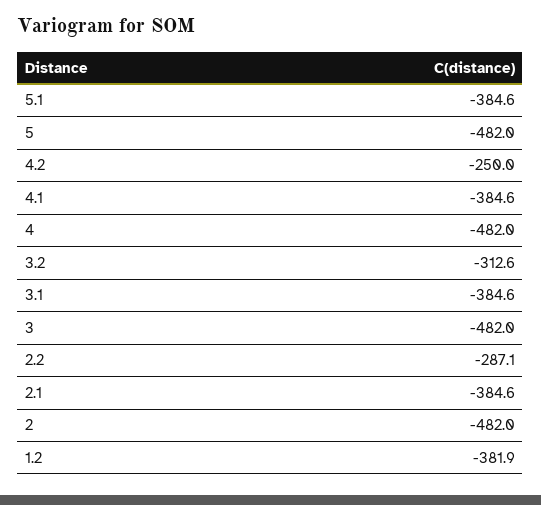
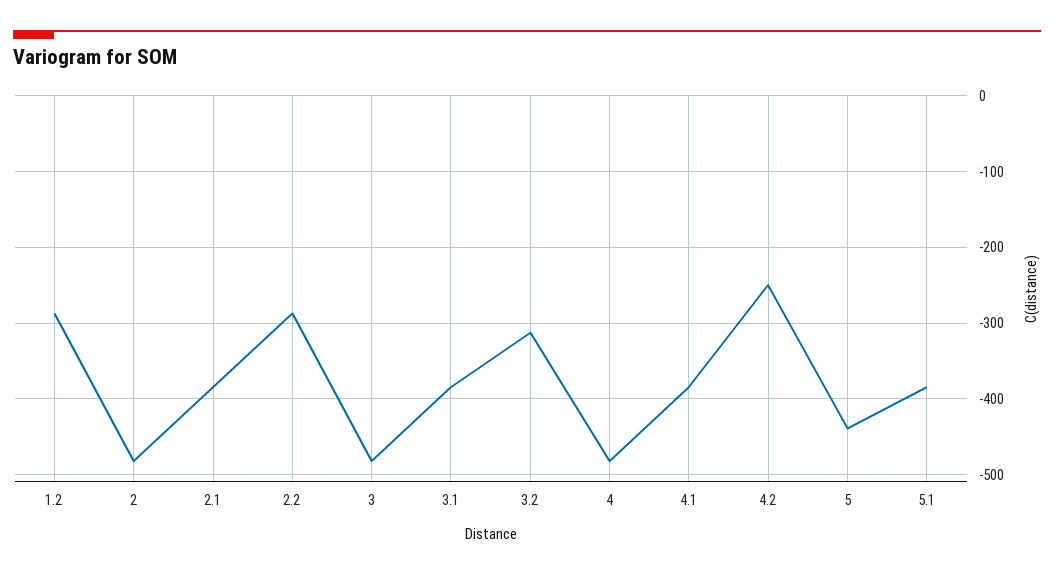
5: -482 -> -440
1.2: -381.9 -> -290

